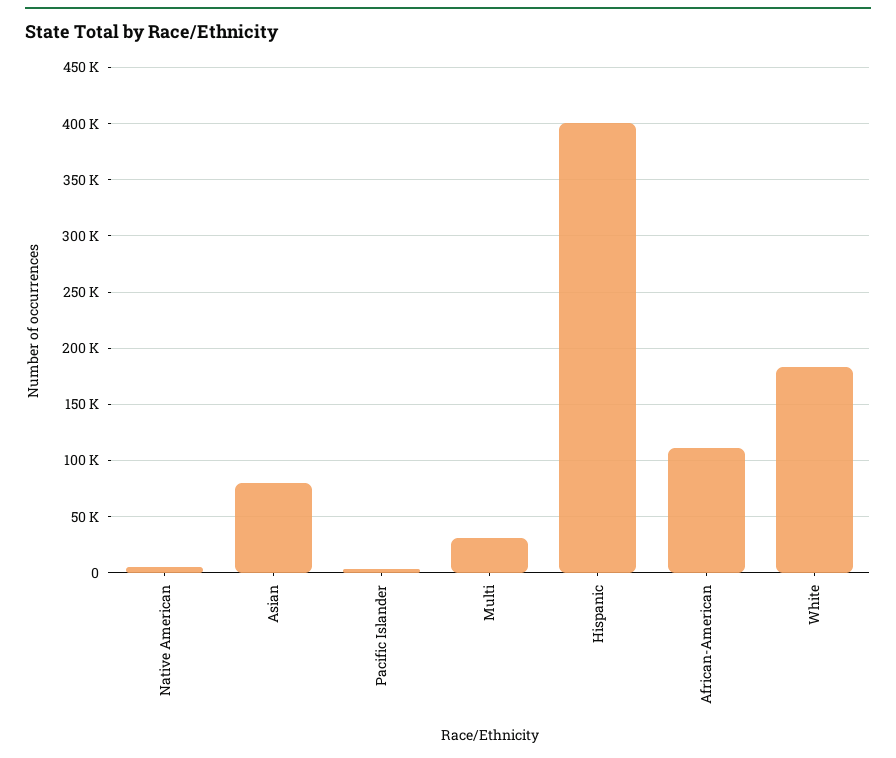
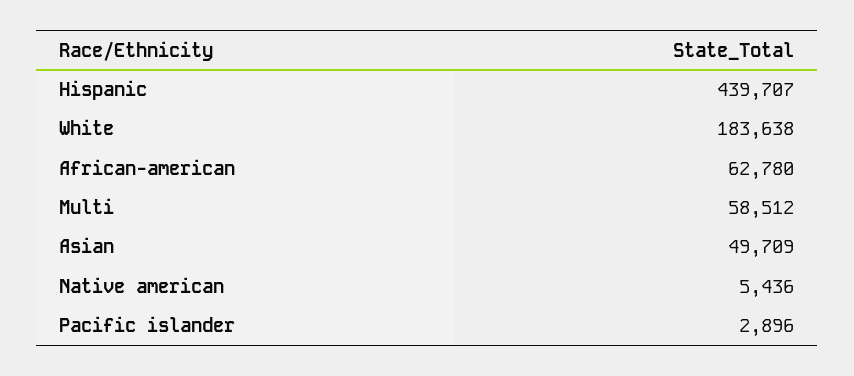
Asian: 80000 -> 49709
Multi: 30000 -> 58512
Hispanic: 400000 -> 439707
African-American: 110000 -> 62780

